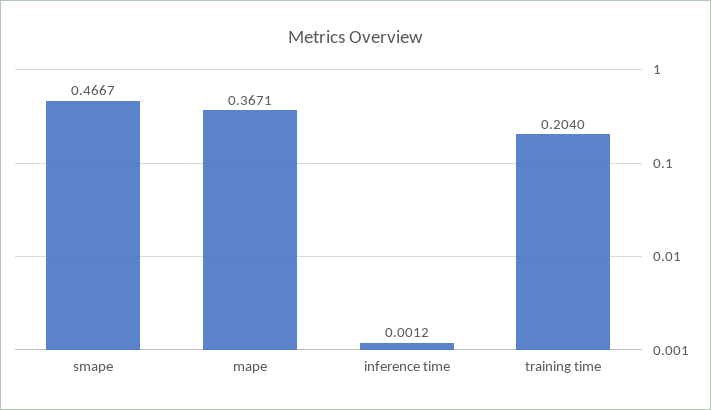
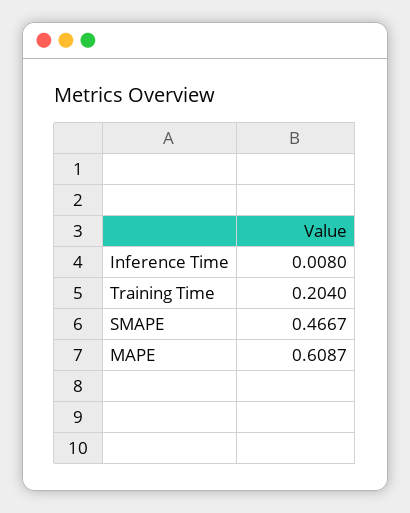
mape: 0.3671 -> 0.6087
inference time: 0.0012 -> 0.008

